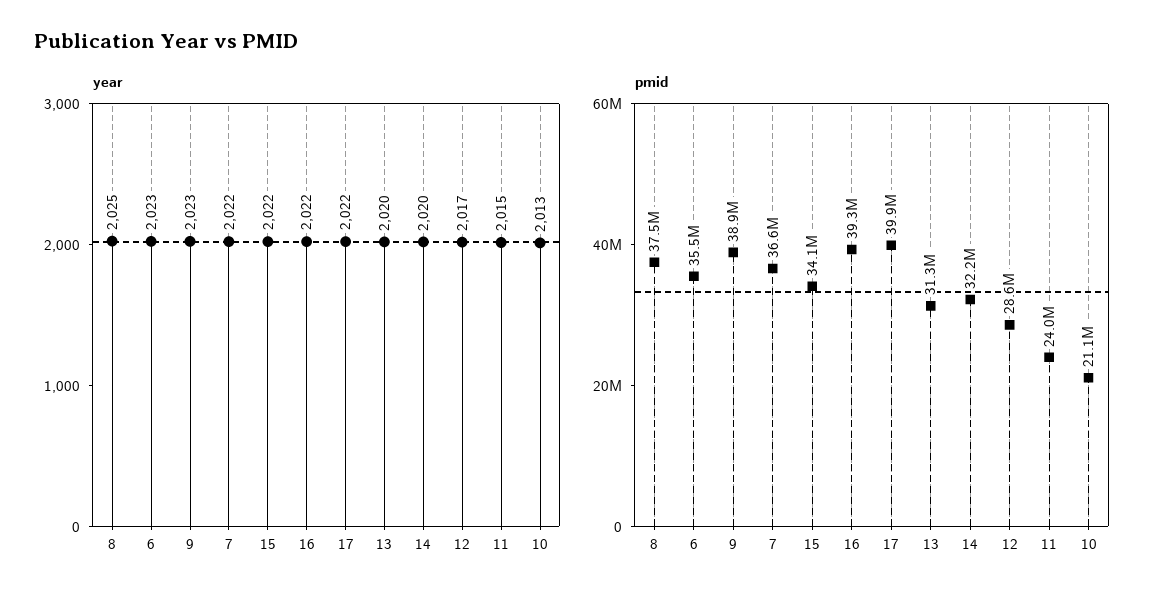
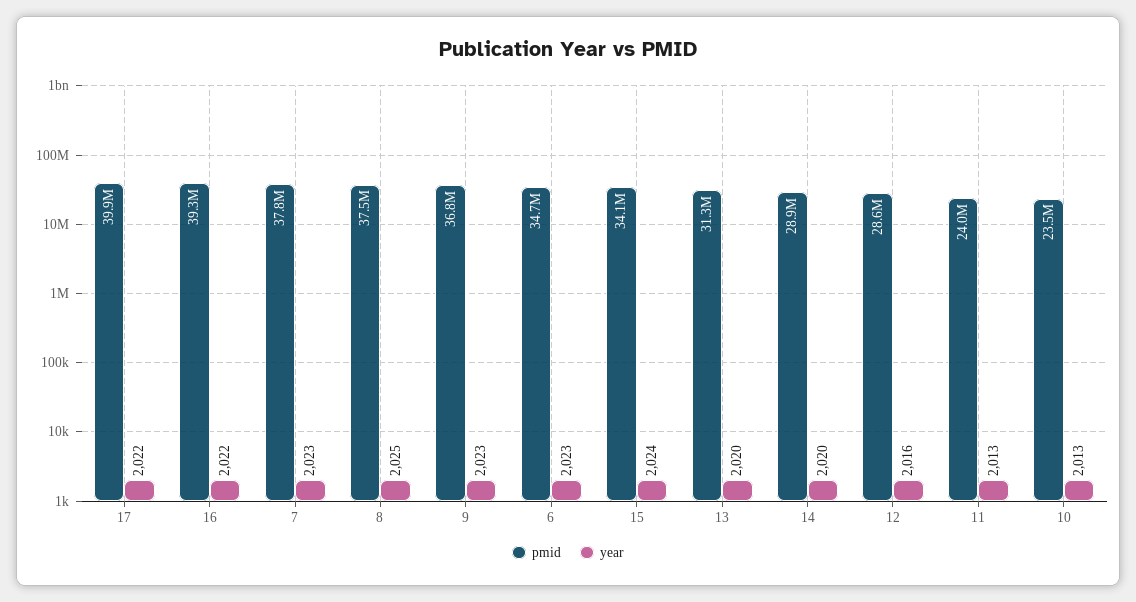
year, 7: 2022 -> 2023
year, 15: 2022 -> 2024
year, 12: 2017 -> 2016
year, 11: 2015 -> 2013
pmid, 6: 35500000 -> 34700000
pmid, 9: 38900000 -> 36800000
pmid, 7: 36600000 -> 37800000
pmid, 14: 32200000 -> 28900000
pmid, 10: 21100000 -> 23500000

